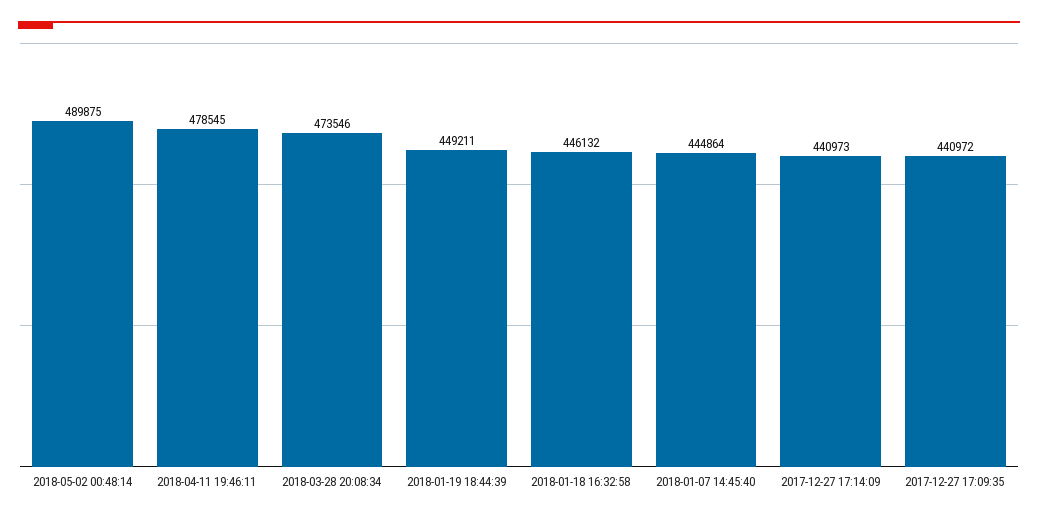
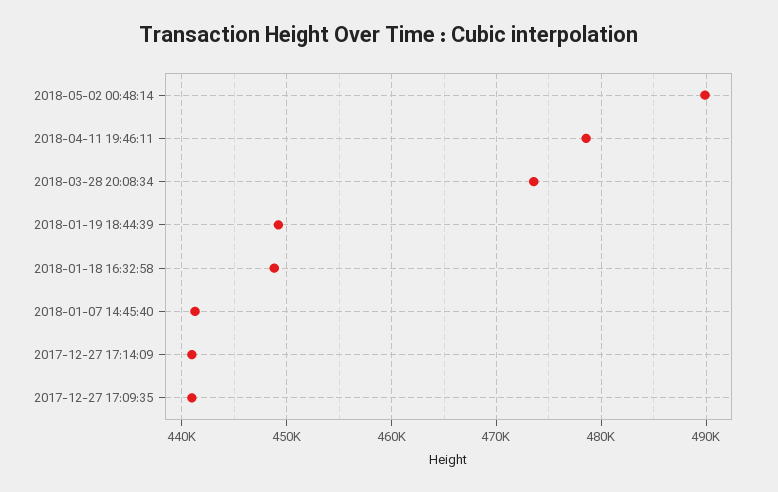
2018-01-18 16:32:58: 446132 -> 449000
2018-01-07 14:45:40: 444864 -> 441000

